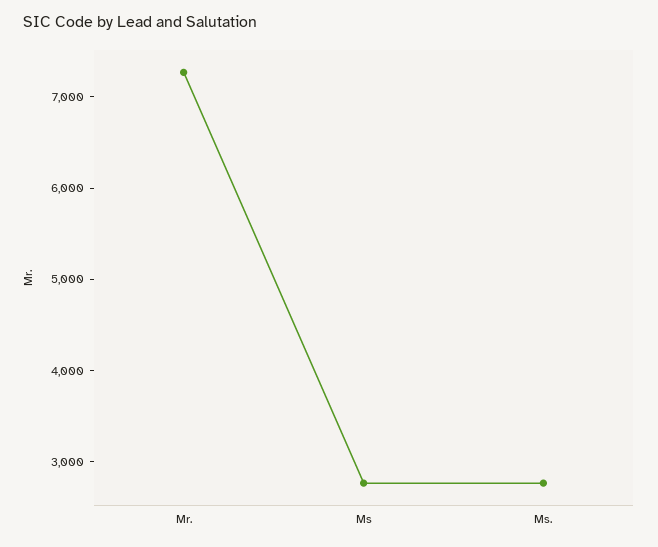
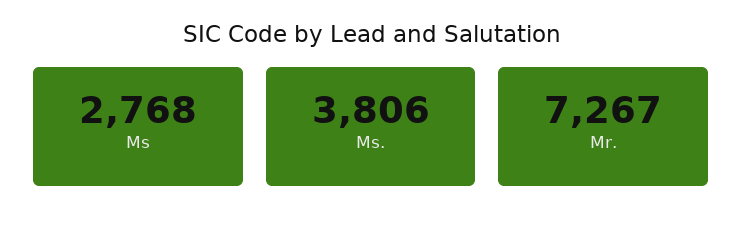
Ms.: 2800 -> 3806

